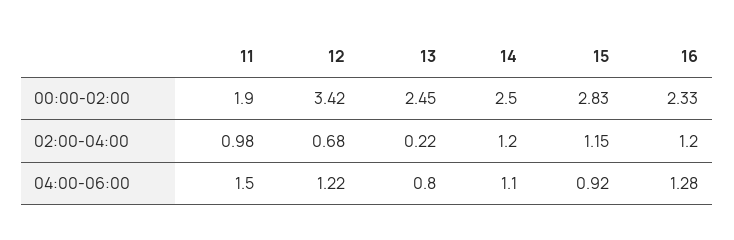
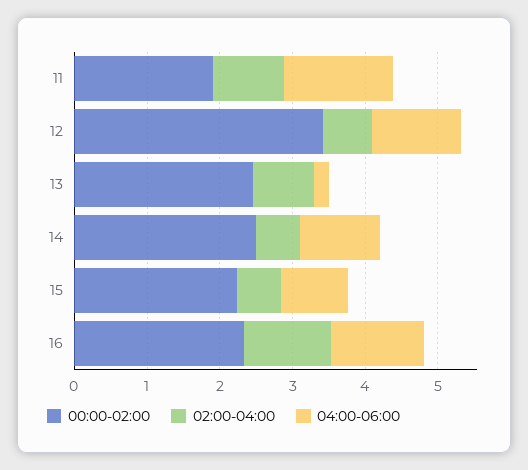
00:00-02:00, 15: 2.83 -> 2.2
02:00-04:00, 13: 0.22 -> 0.8
02:00-04:00, 14: 1.2 -> 0.6
02:00-04:00, 15: 1.15 -> 0.6
04:00-06:00, 13: 0.8 -> 0.2

